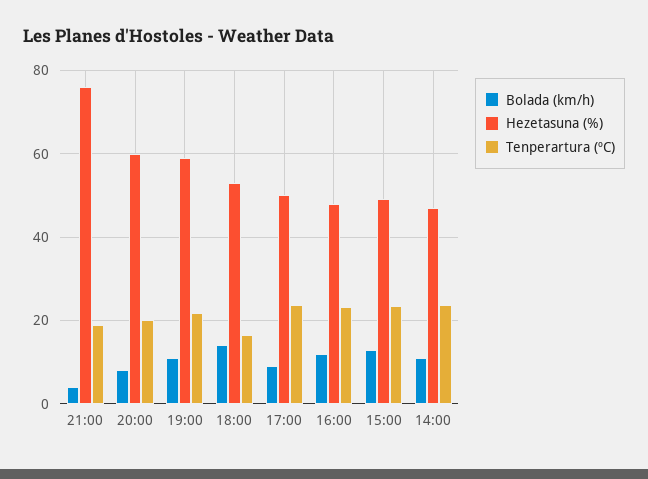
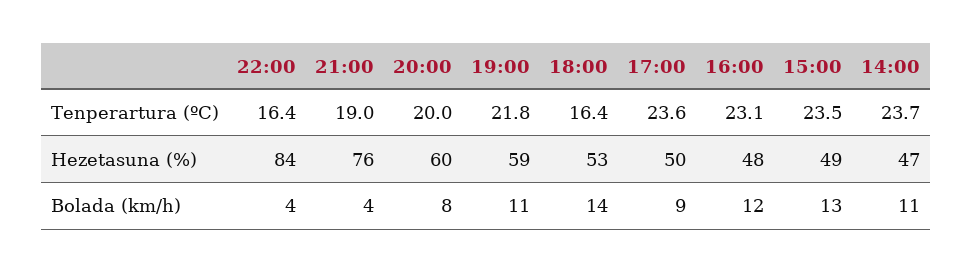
Tenperartura (ºC), 22:00: none -> 16.4
Hezetasuna (%), 22:00: none -> 84
Bolada (km/h), 22:00: none -> 4

